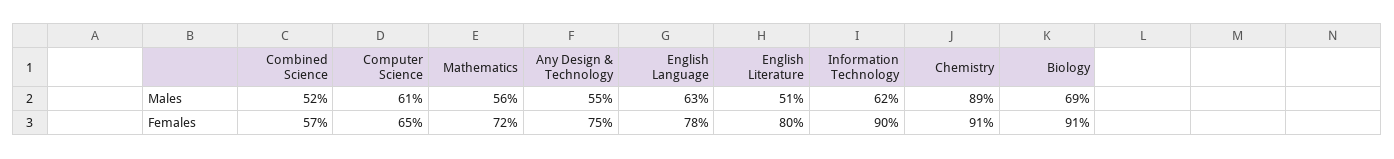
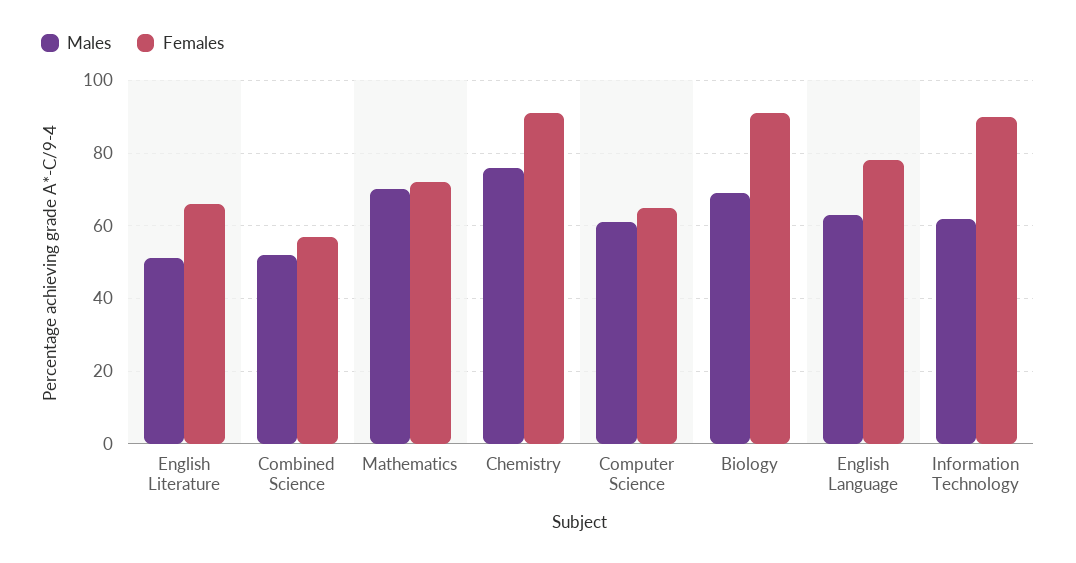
Males, Mathematics: 56 -> 70
Males, Any Design & Technology: 55 -> none
Males, Chemistry: 89 -> 75
Females, Any Design & Technology: 75 -> none
Females, English Literature: 80 -> 65

